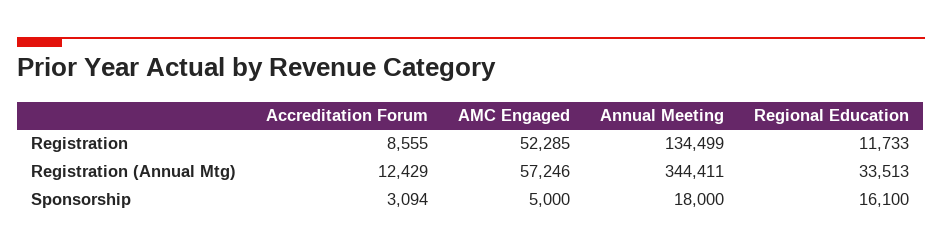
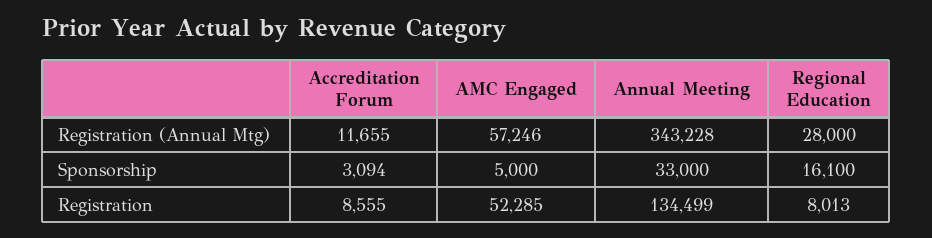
Regional Education, Registration: 11733 -> 8013
Accreditation Forum, Registration (Annual Mtg): 12429 -> 11655
Annual Meeting, Registration (Annual Mtg): 344411 -> 343228
Regional Education, Registration (Annual Mtg): 33513 -> 28000
Annual Meeting, Sponsorship: 18000 -> 33000

